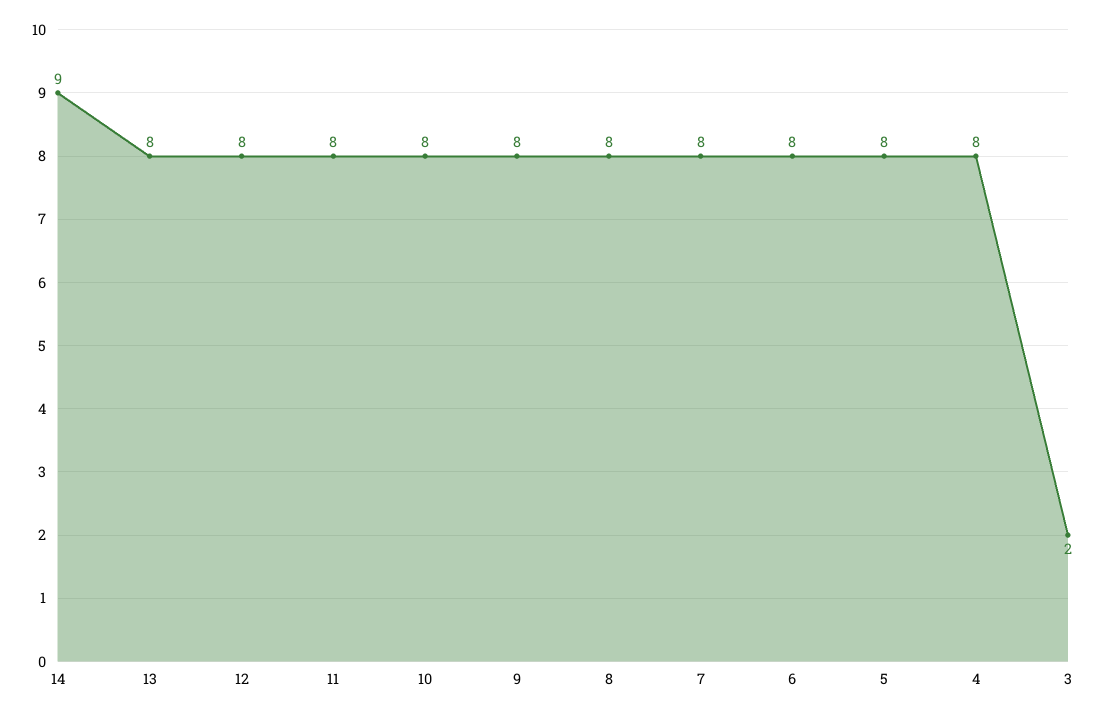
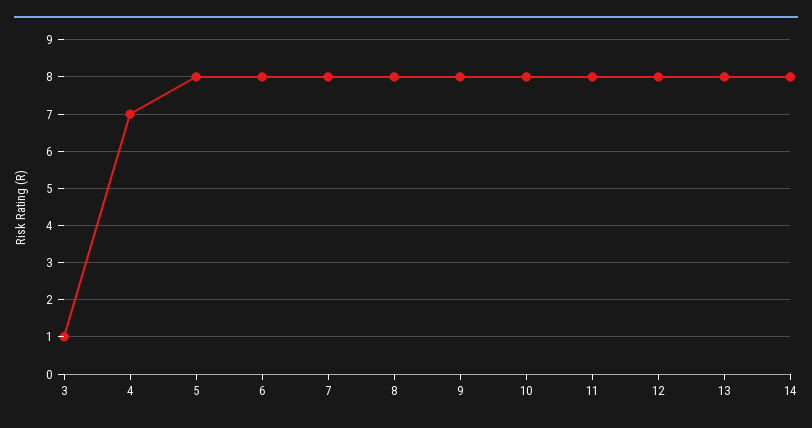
14: 9 -> 8
4: 8 -> 7
3: 2 -> 1

